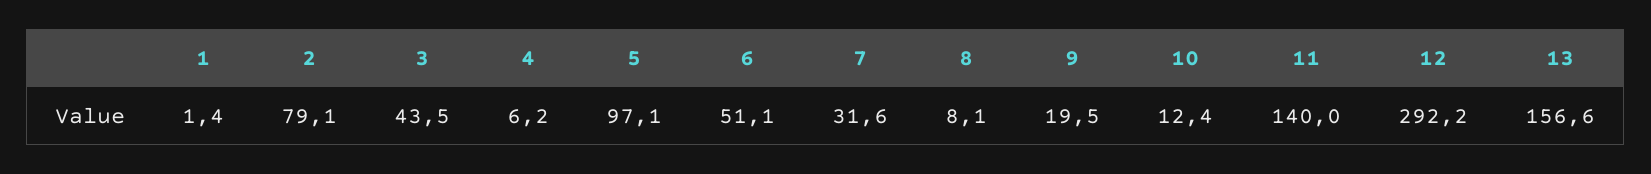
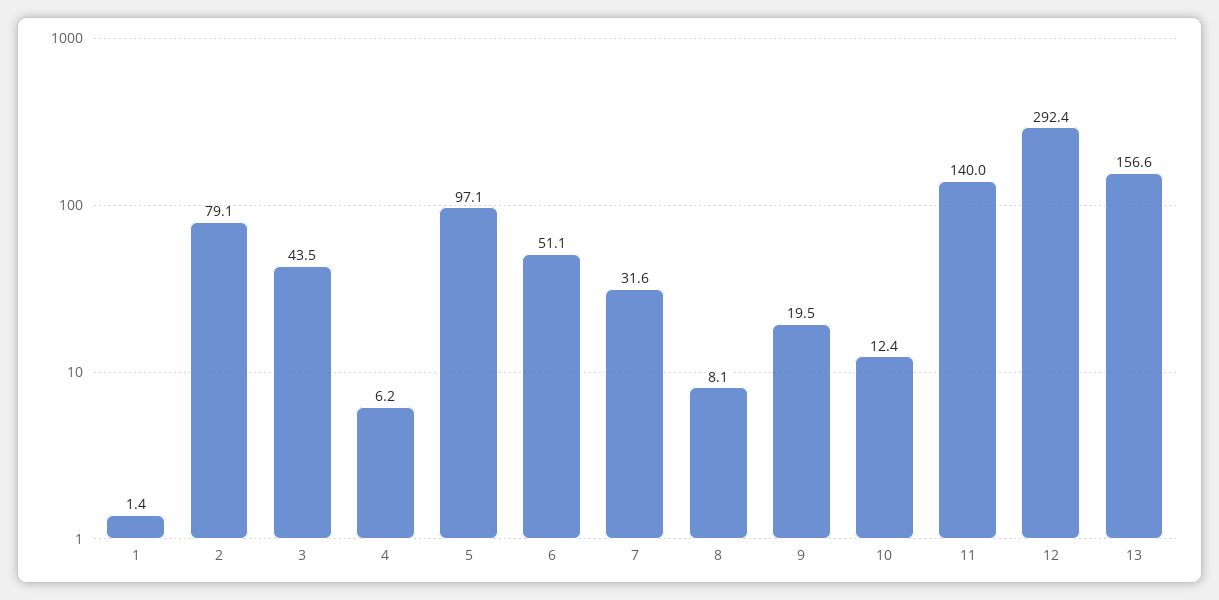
12: 292.2 -> 292.4

